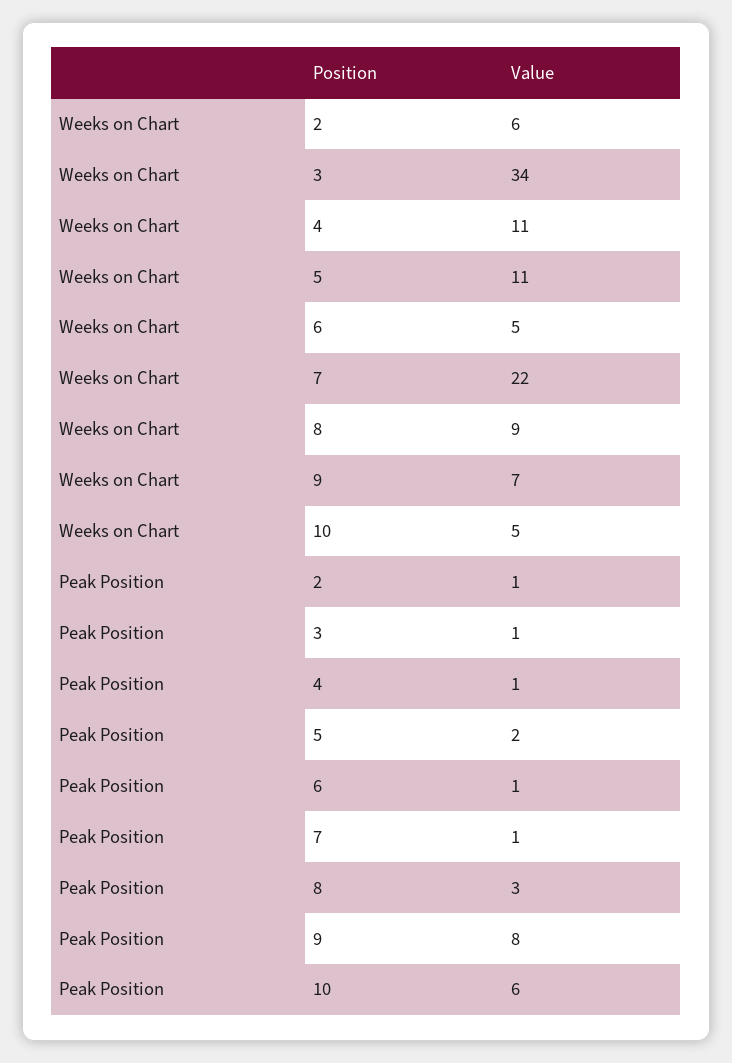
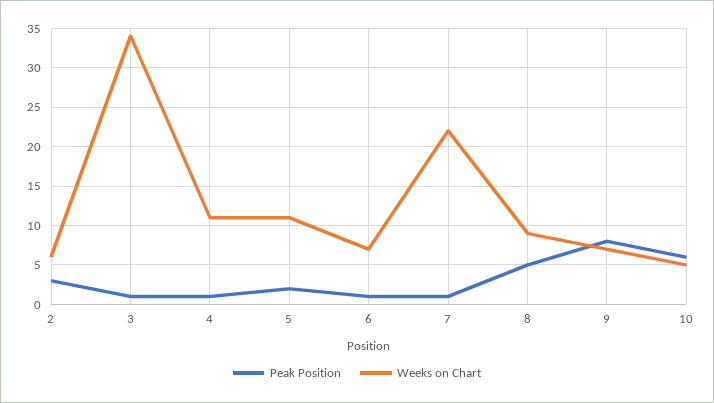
Weeks on Chart, 6: 5 -> 7
Peak Position, 2: 1 -> 3
Peak Position, 8: 3 -> 5

